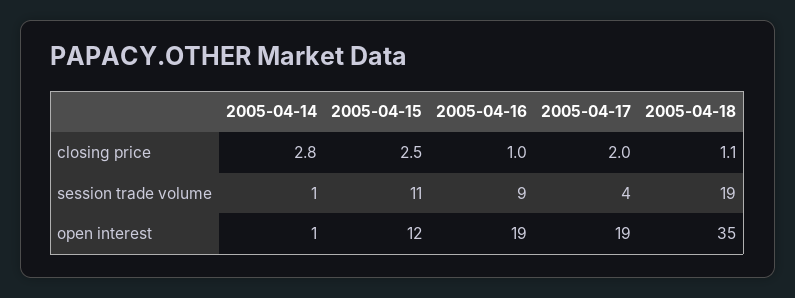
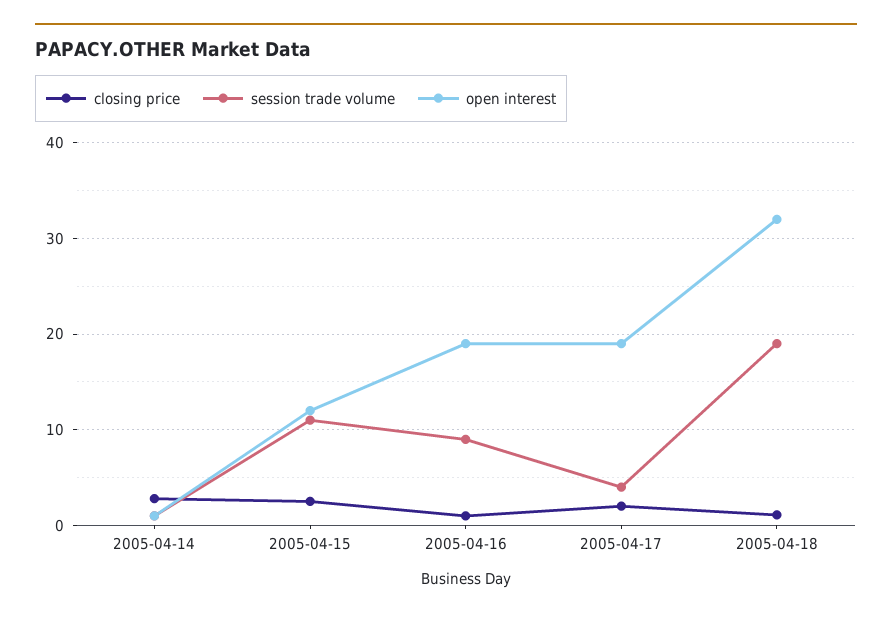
open interest, 2005-04-18: 35 -> 32

